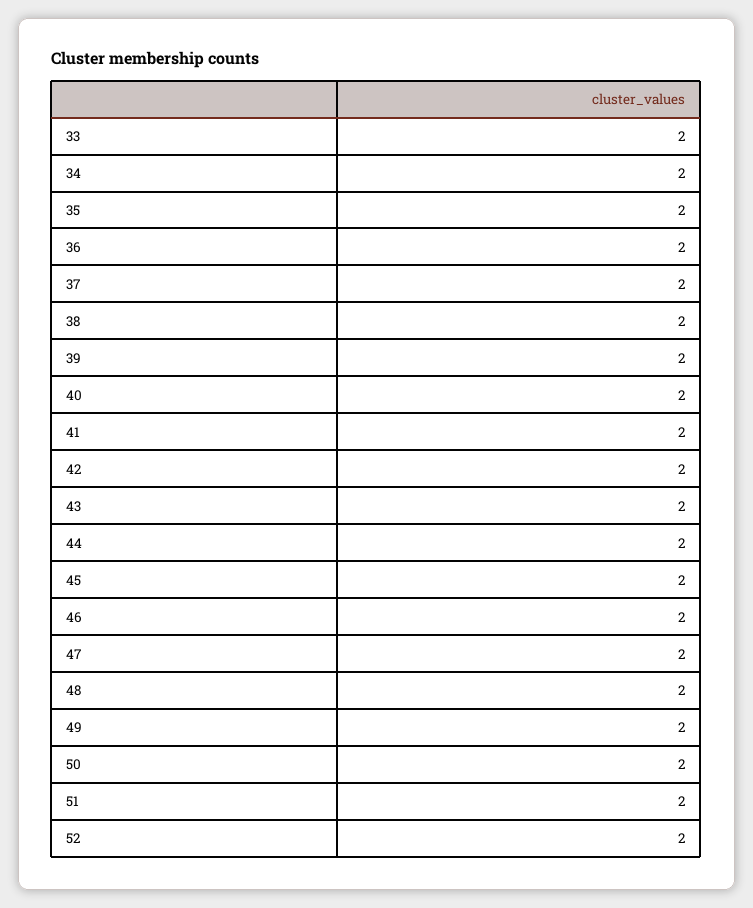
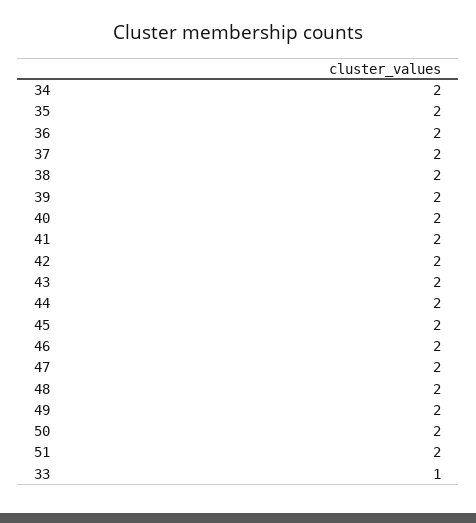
33: 2 -> 1
52: 2 -> none

